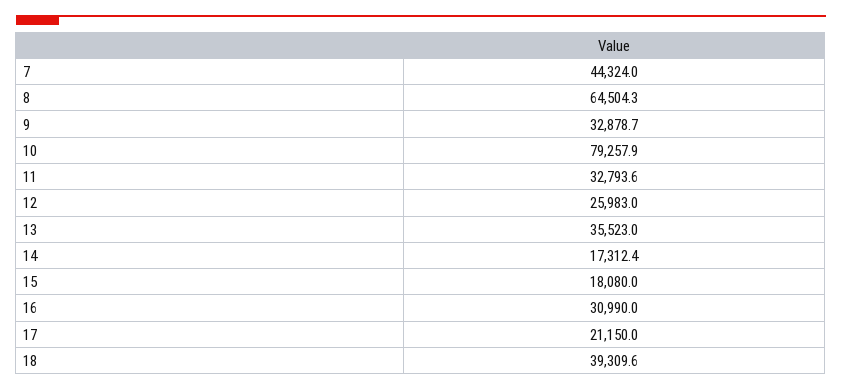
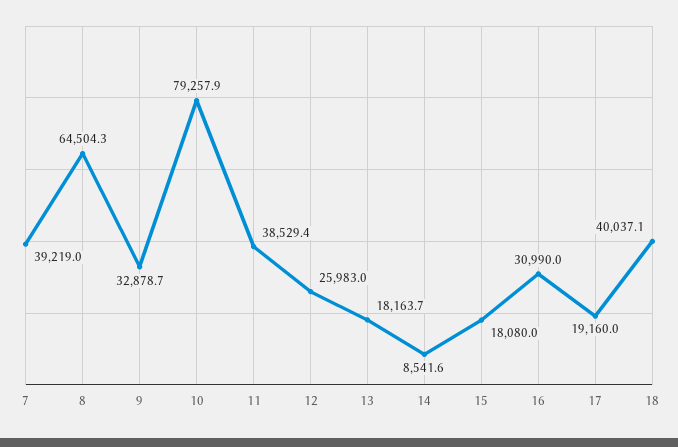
7: 44324 -> 39219
11: 32793.6 -> 38529.4
13: 35523 -> 18163.7
14: 17312.4 -> 8541.6
17: 21150 -> 19160
18: 39309.6 -> 40037.1

